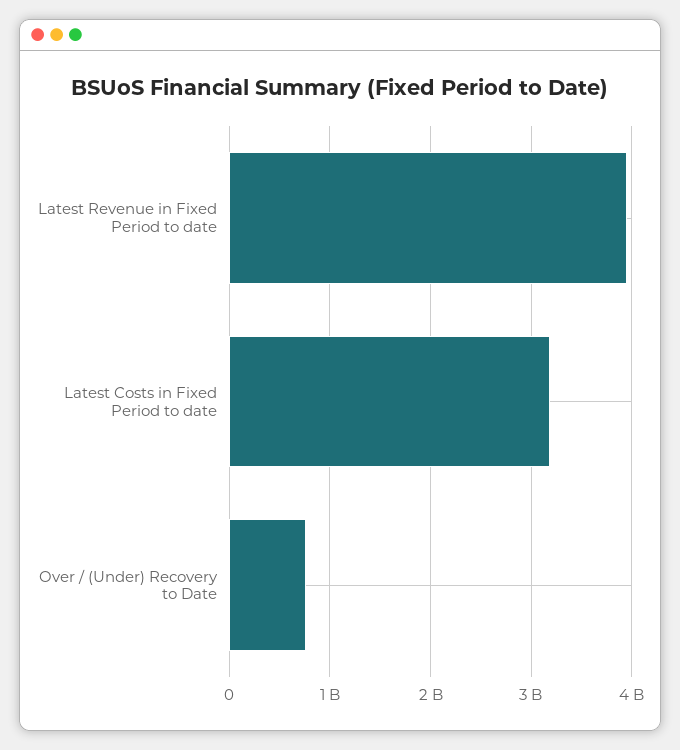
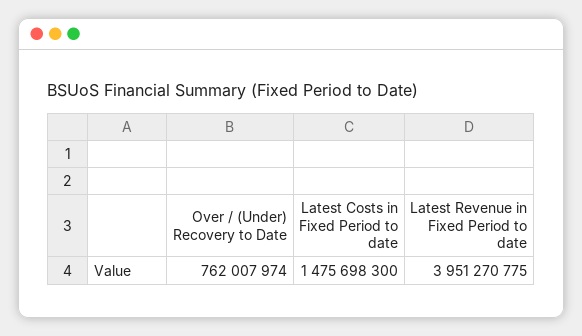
Latest Costs in Fixed Period to date: 3200000000 -> 1475698300

